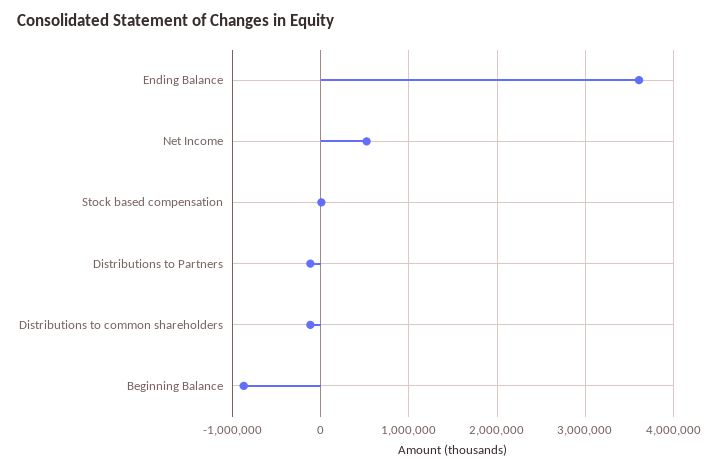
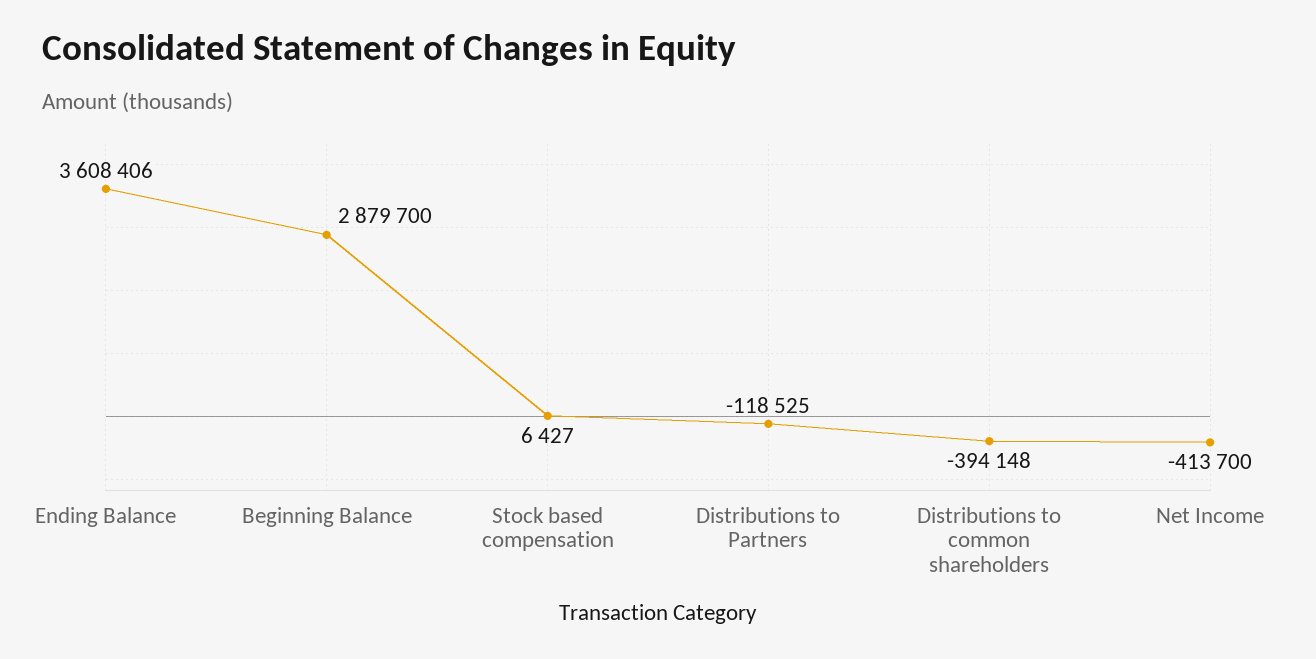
Net Income: 500000 -> -413700
Distributions to common shareholders: -100000 -> -394148
Beginning Balance: -900000 -> 2879700

